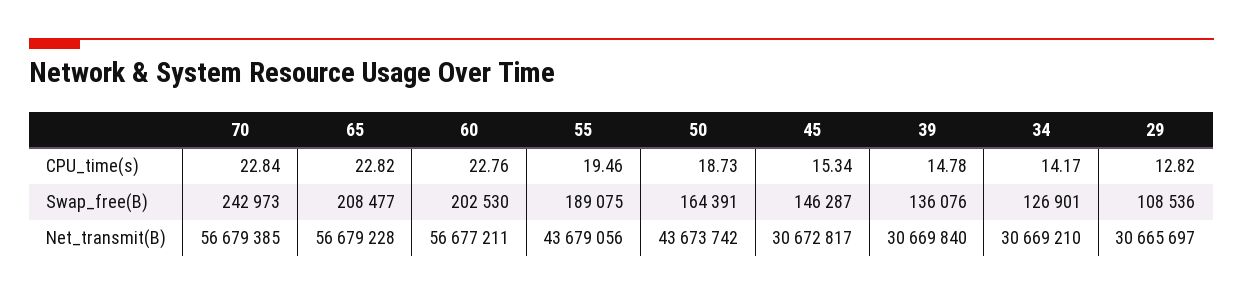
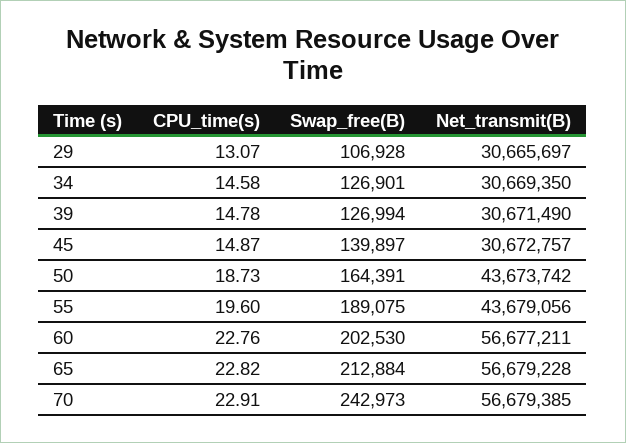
70, CPU_time(s): 22.84 -> 22.91
55, CPU_time(s): 19.46 -> 19.6
45, CPU_time(s): 15.34 -> 14.87
34, CPU_time(s): 14.17 -> 14.58
29, CPU_time(s): 12.82 -> 13.07
65, Swap_free(B): 208477 -> 212884
45, Swap_free(B): 146287 -> 139897
39, Swap_free(B): 136076 -> 126994
29, Swap_free(B): 108536 -> 106928
45, Net_transmit(B): 30672817 -> 30672757
39, Net_transmit(B): 30669840 -> 30671490
34, Net_transmit(B): 30669210 -> 30669350

